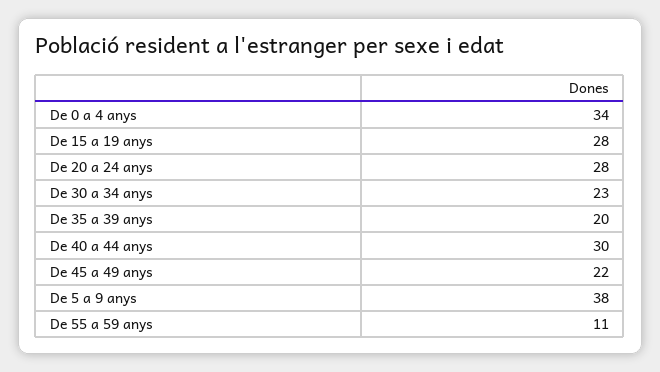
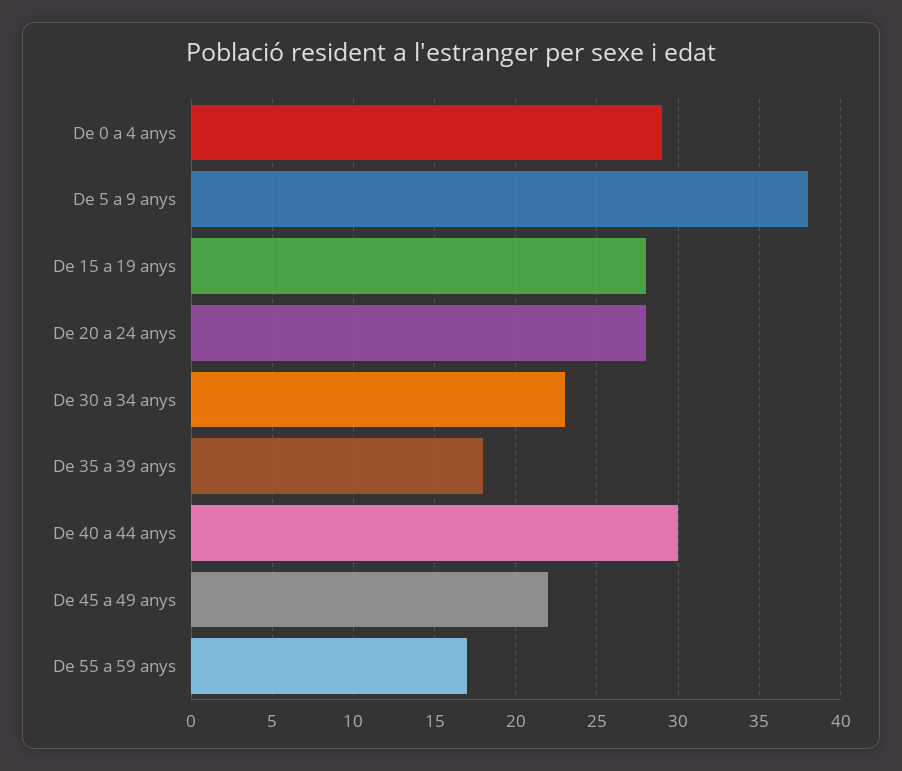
De 0 a 4 anys: 34 -> 29
De 35 a 39 anys: 20 -> 18
De 55 a 59 anys: 11 -> 17

